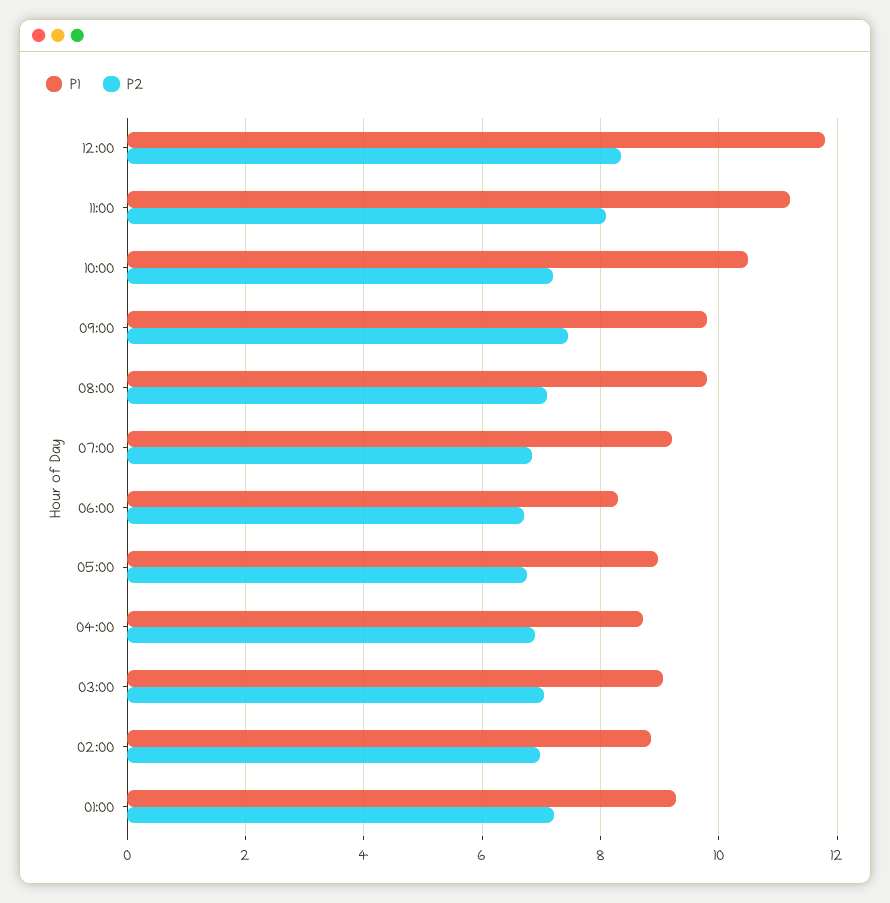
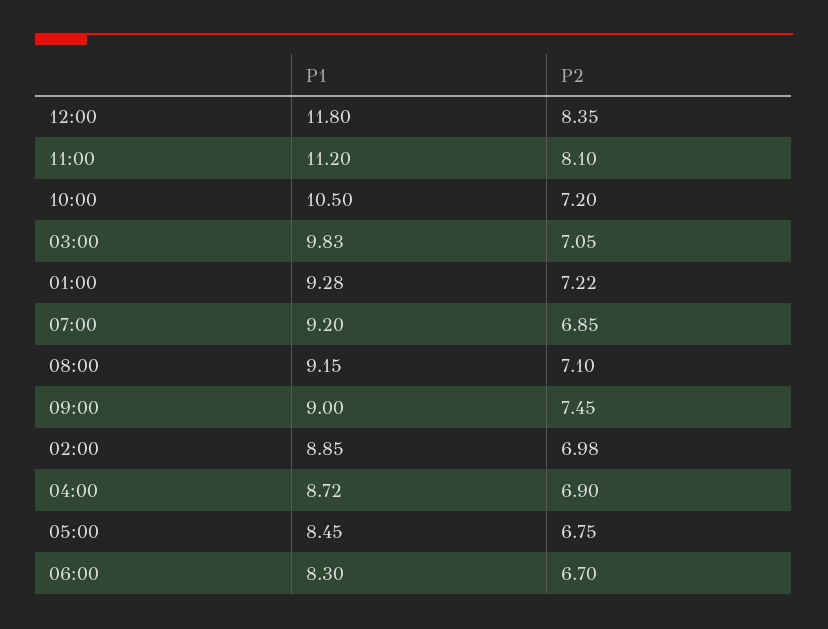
P1, 09:00: 9.8 -> 9
P1, 08:00: 9.8 -> 9.15
P1, 05:00: 9 -> 8.45
P1, 03:00: 9 -> 9.83

